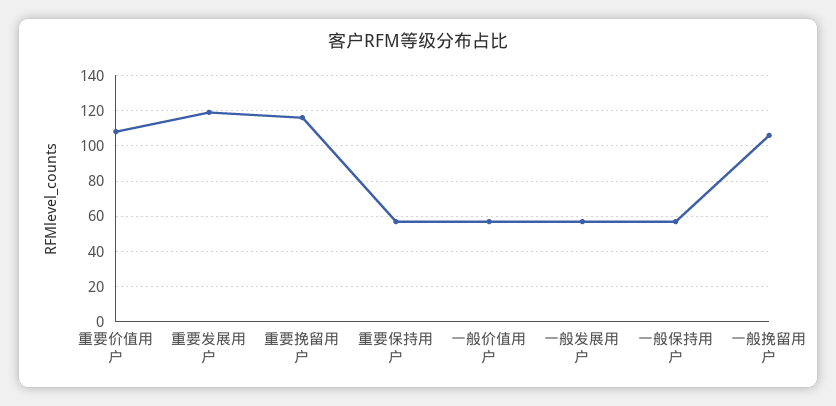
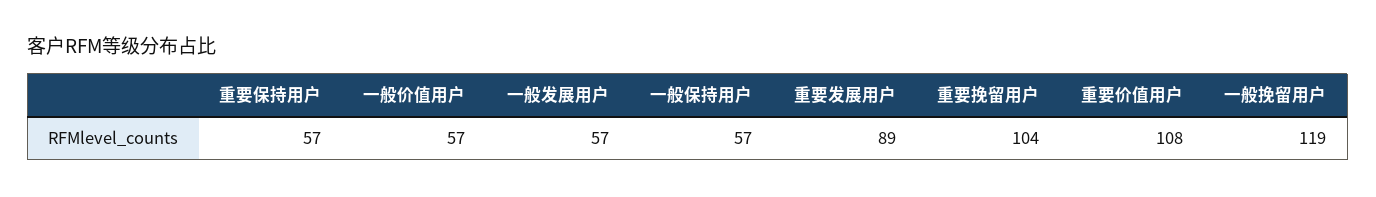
重要发展用户: 120 -> 89
重要挽留用户: 115 -> 104
一般挽留用户: 105 -> 119

